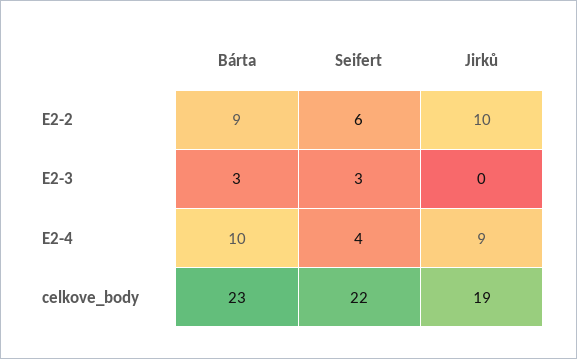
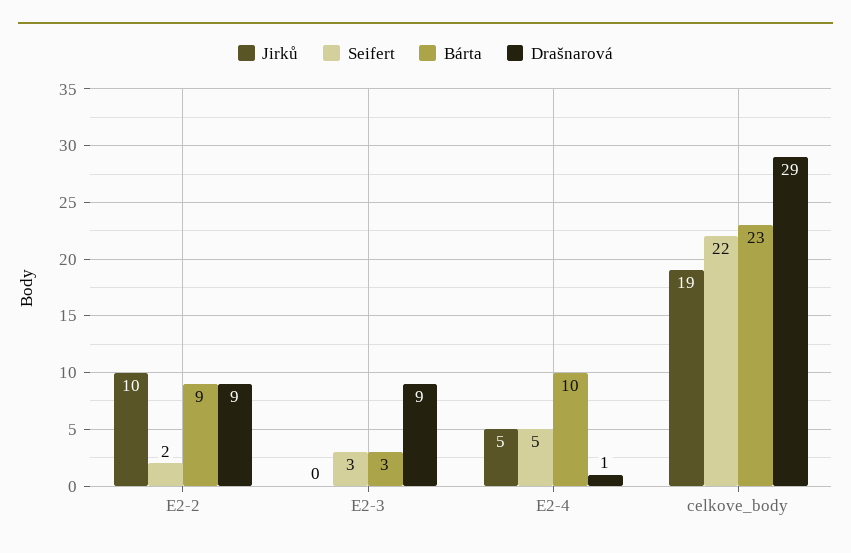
Seifert, E2-2: 6 -> 2
Seifert, E2-4: 4 -> 5
Jirků, E2-4: 9 -> 5
Drašnarová, E2-2: none -> 9
Drašnarová, E2-3: none -> 9
Drašnarová, E2-4: none -> 1
Drašnarová, celkove_body: none -> 29

